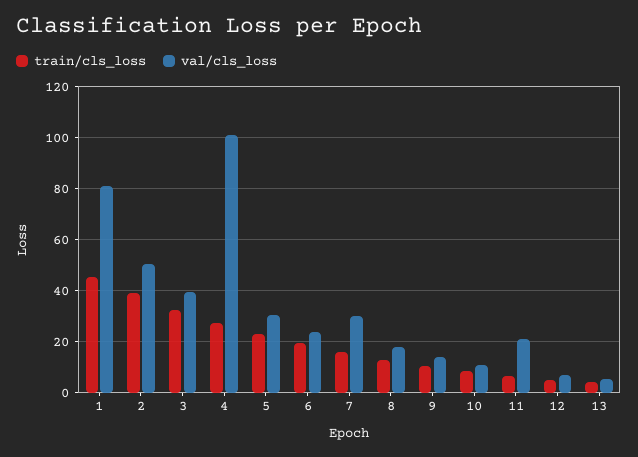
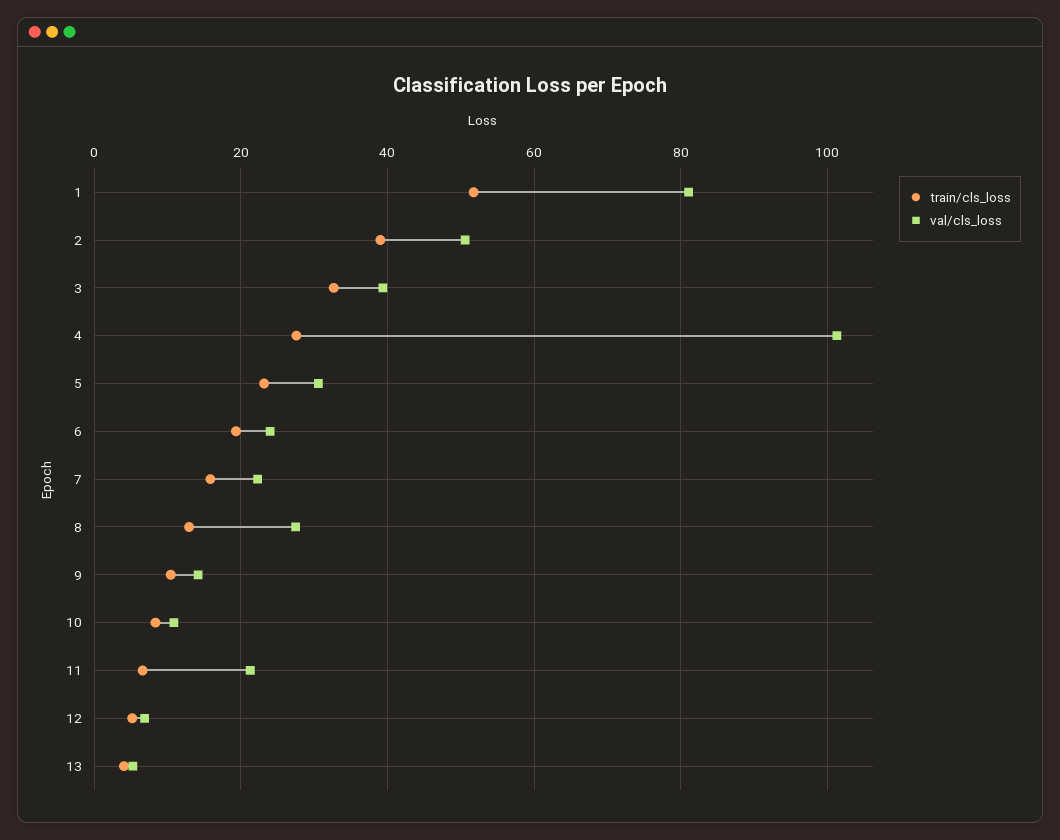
train/cls_loss, 1: 45 -> 52
val/cls_loss, 7: 30 -> 22
val/cls_loss, 8: 17.5 -> 28

